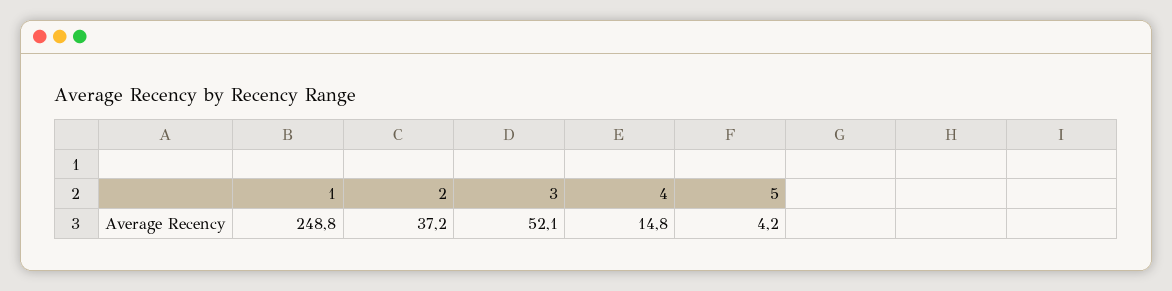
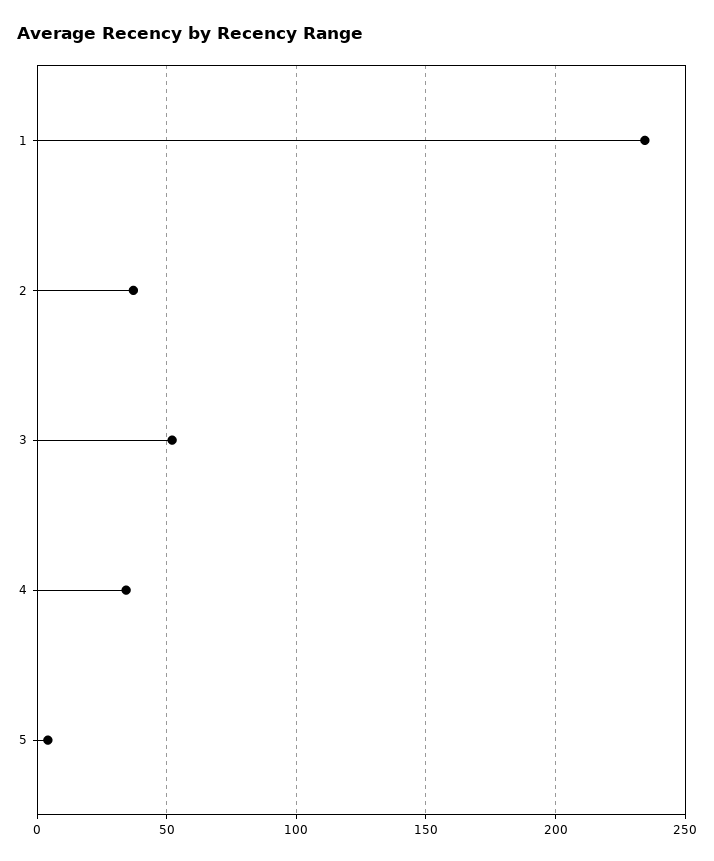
1: 248.8 -> 235
4: 14.8 -> 35

